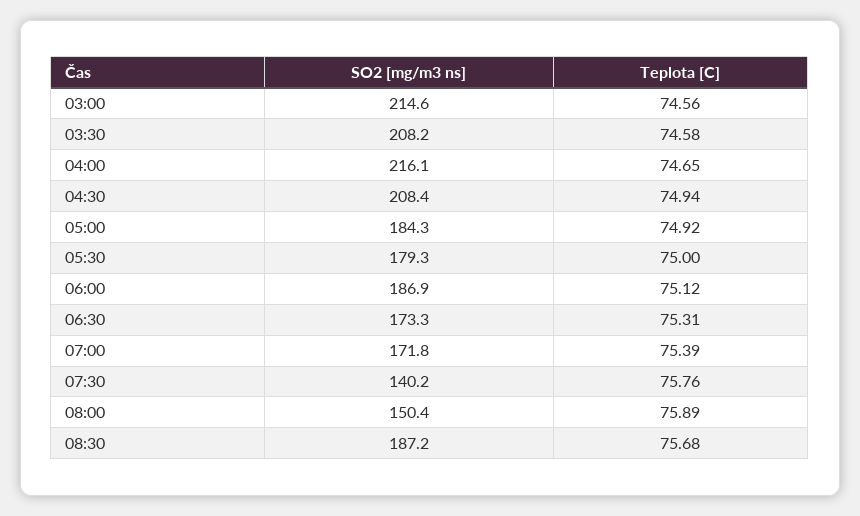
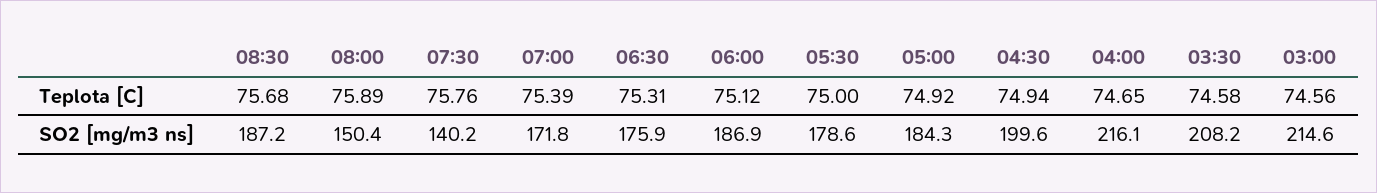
SO2 [mg/m3 ns], 04:30: 208.4 -> 199.6
SO2 [mg/m3 ns], 05:30: 179.3 -> 178.6
SO2 [mg/m3 ns], 06:30: 173.3 -> 175.9

